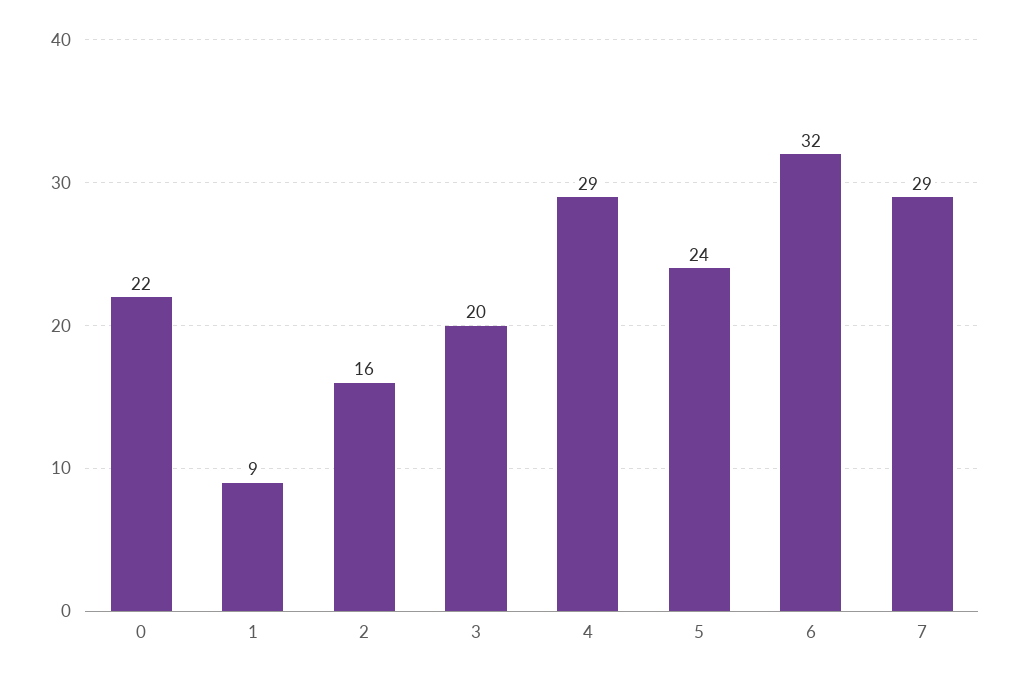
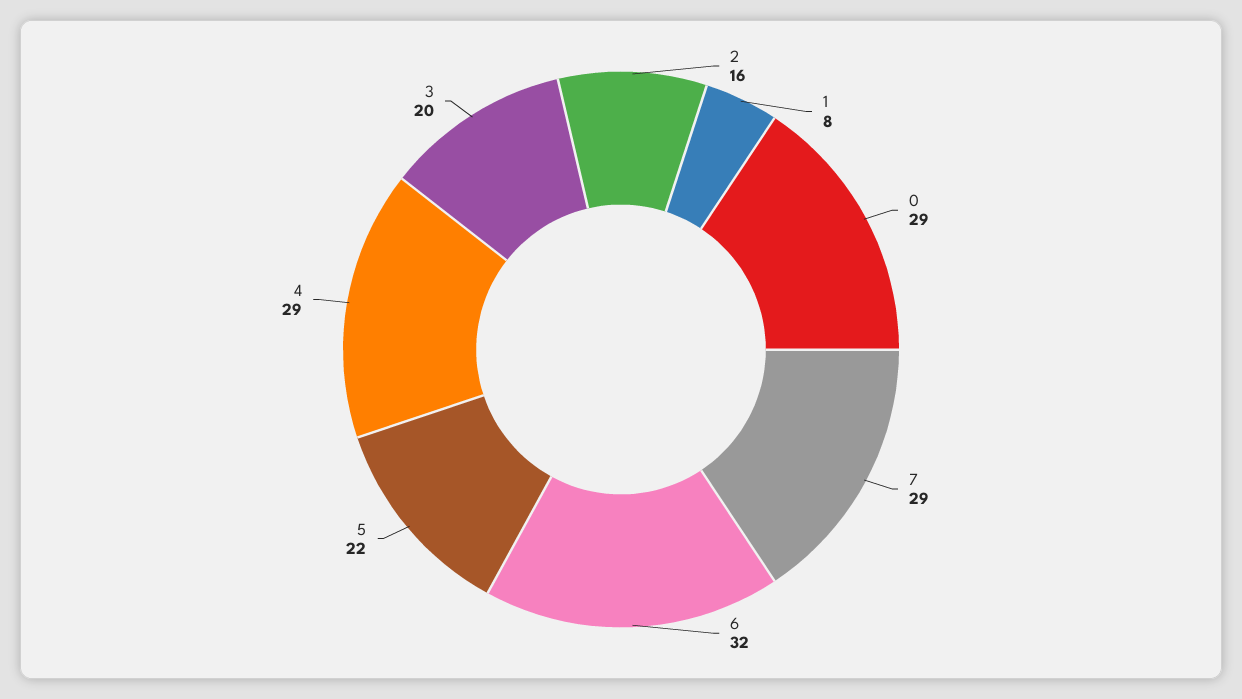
0: 22 -> 29
1: 9 -> 8
5: 24 -> 22

